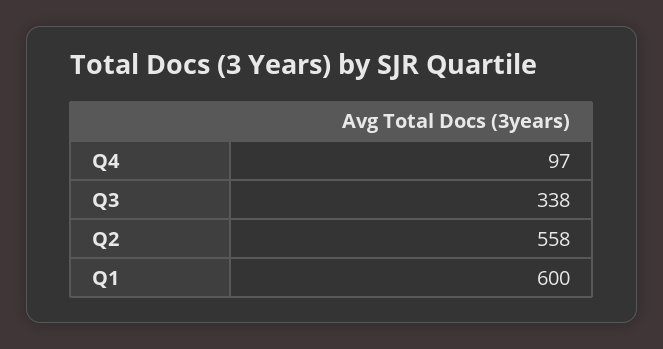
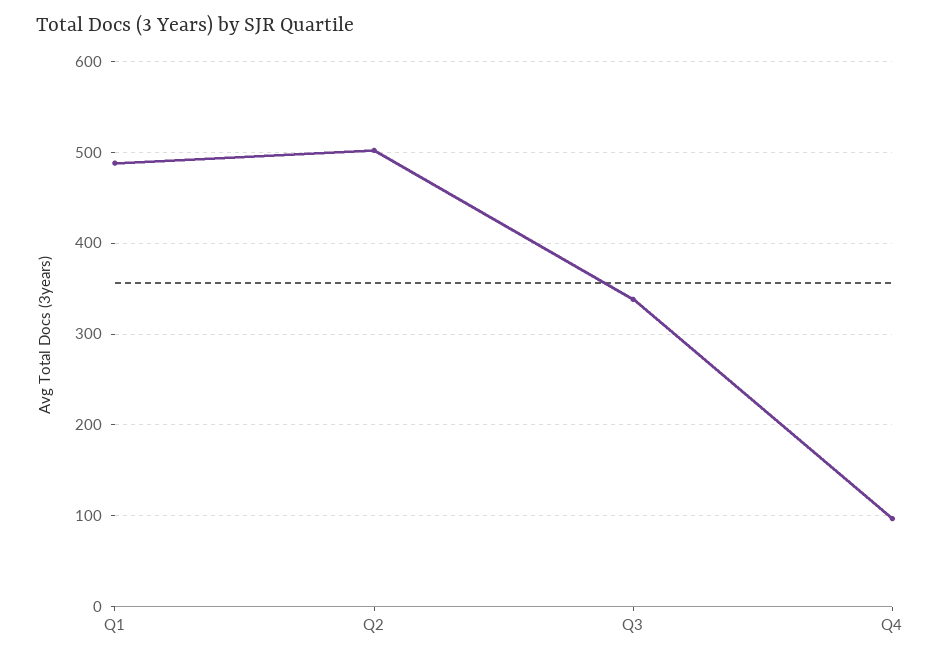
Q2: 558 -> 500
Q1: 600 -> 490

